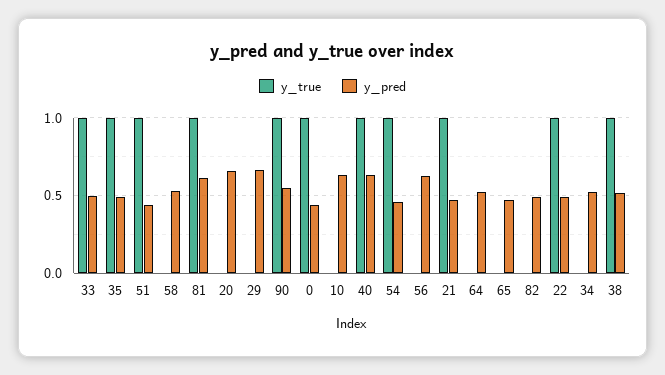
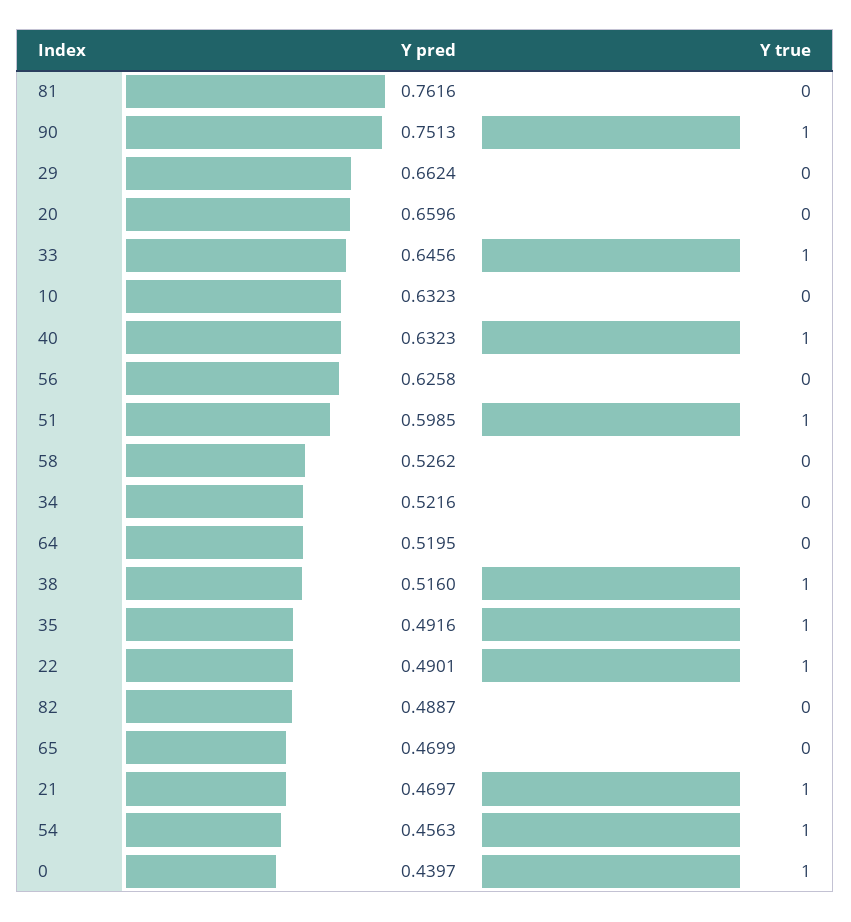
y_pred, 33: 0.5 -> 0.6456
y_pred, 51: 0.45 -> 0.5985
y_true, 81: 1 -> 0
y_pred, 81: 0.6 -> 0.7616
y_pred, 90: 0.55 -> 0.7513

